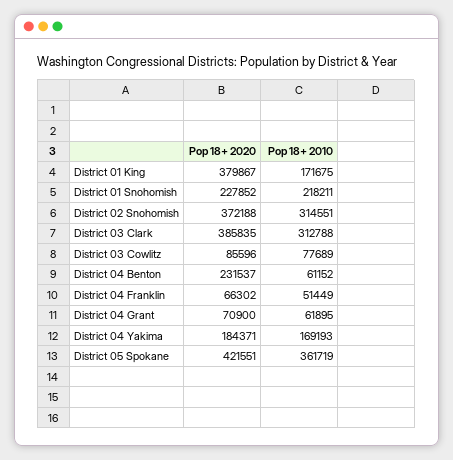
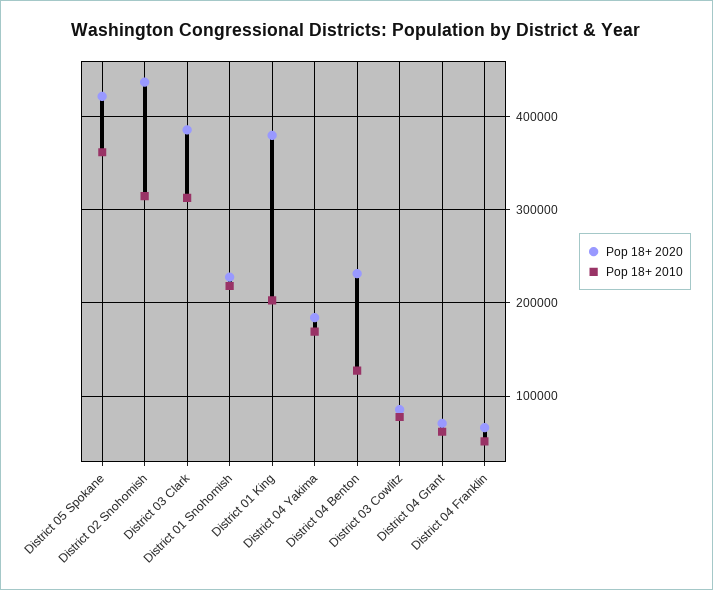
Pop 18+ 2010, District 01 King: 171675 -> 200000
Pop 18+ 2020, District 02 Snohomish: 372188 -> 440000
Pop 18+ 2010, District 04 Benton: 61152 -> 130000

